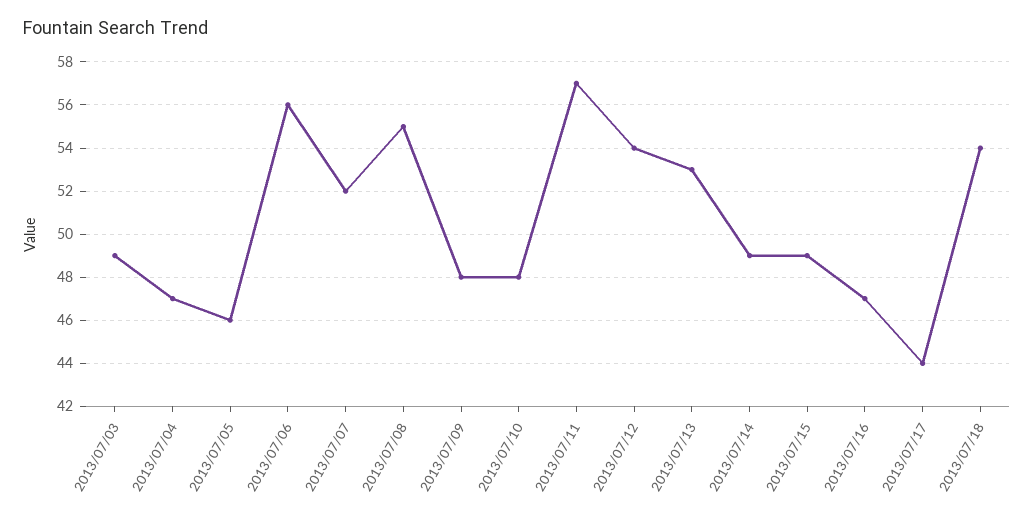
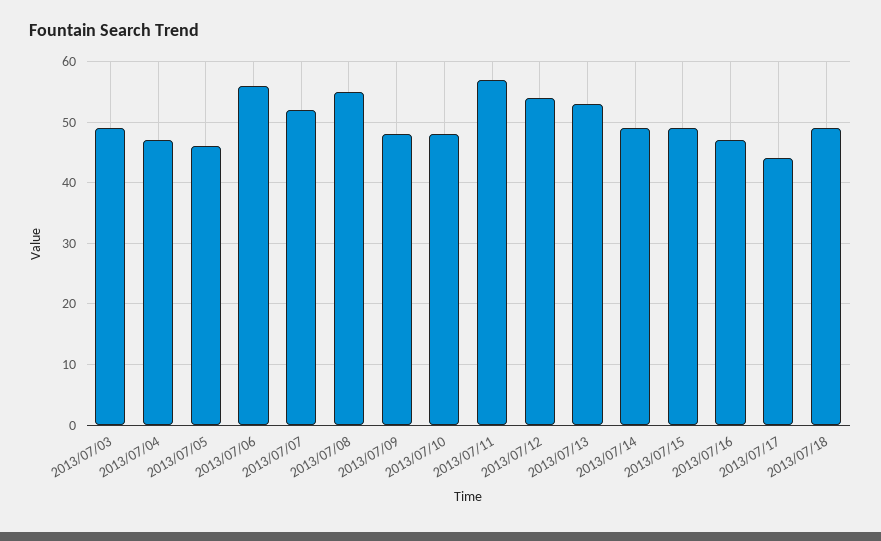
2013/07/18: 54 -> 49

